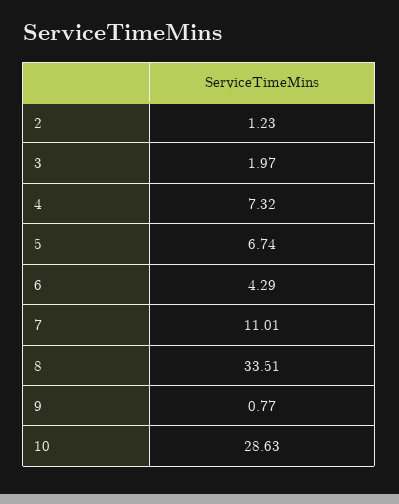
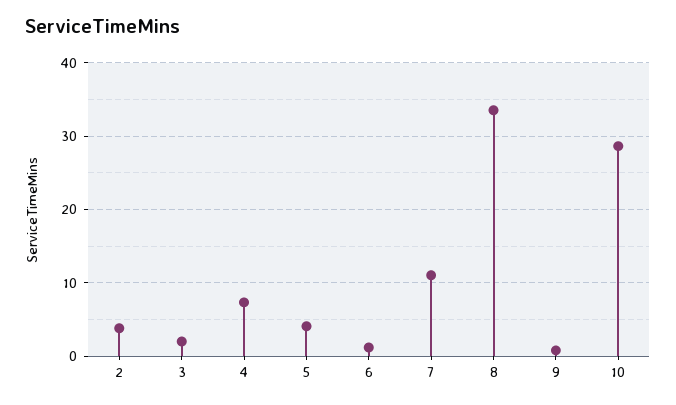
2: 1.23 -> 4
5: 6.74 -> 4
6: 4.29 -> 1

